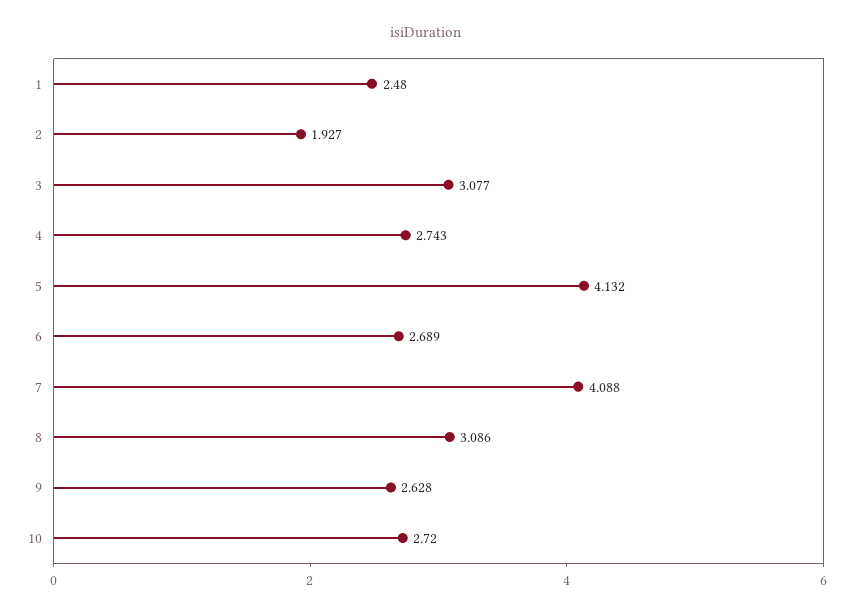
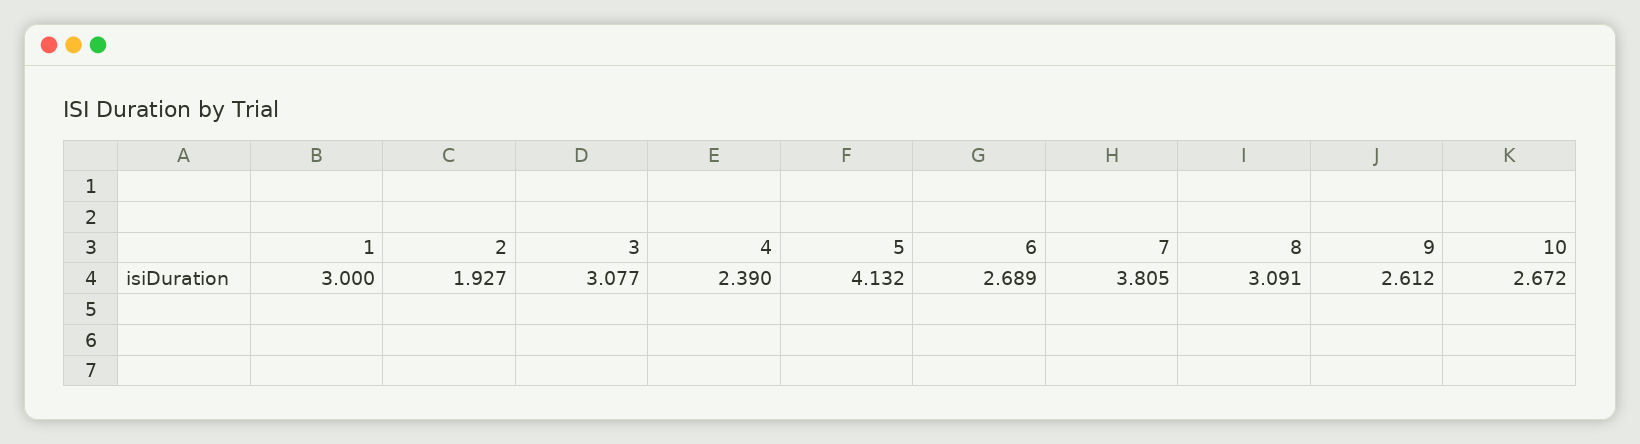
1: 2.48 -> 3
4: 2.743 -> 2.39
7: 4.088 -> 3.805
8: 3.086 -> 3.091
9: 2.628 -> 2.612
10: 2.72 -> 2.672

